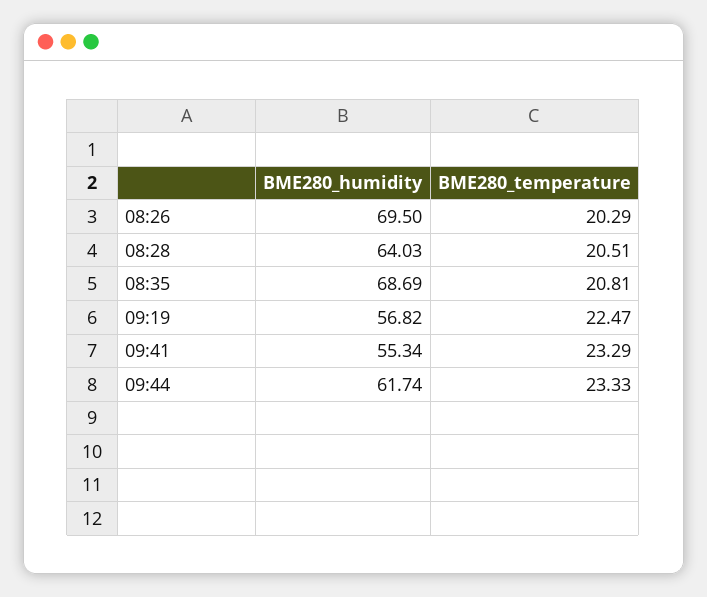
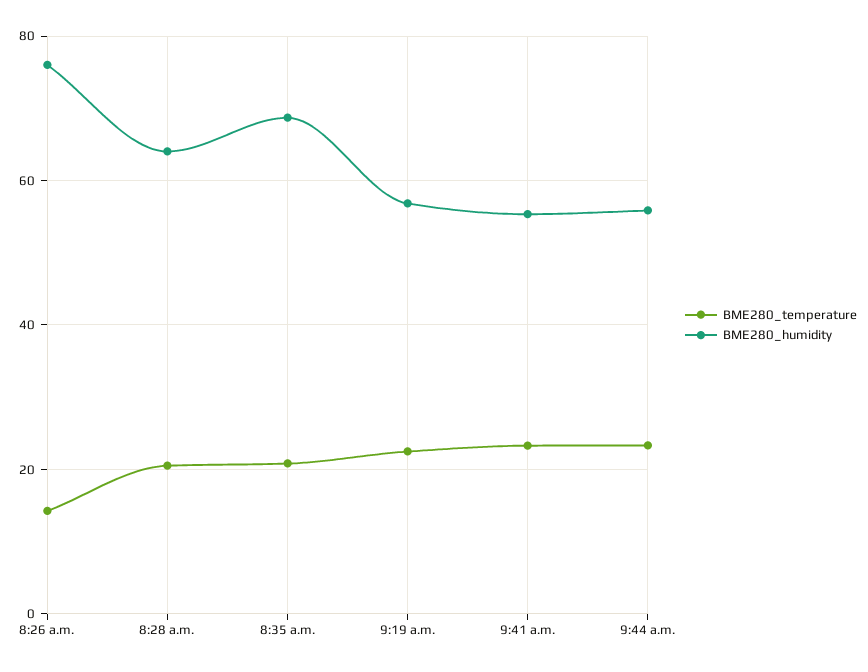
BME280_humidity, 08:26: 69.5 -> 76
BME280_temperature, 08:26: 20.29 -> 14
BME280_humidity, 09:44: 61.74 -> 56

